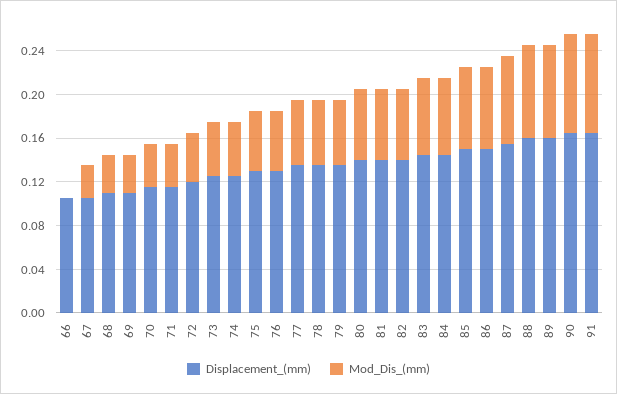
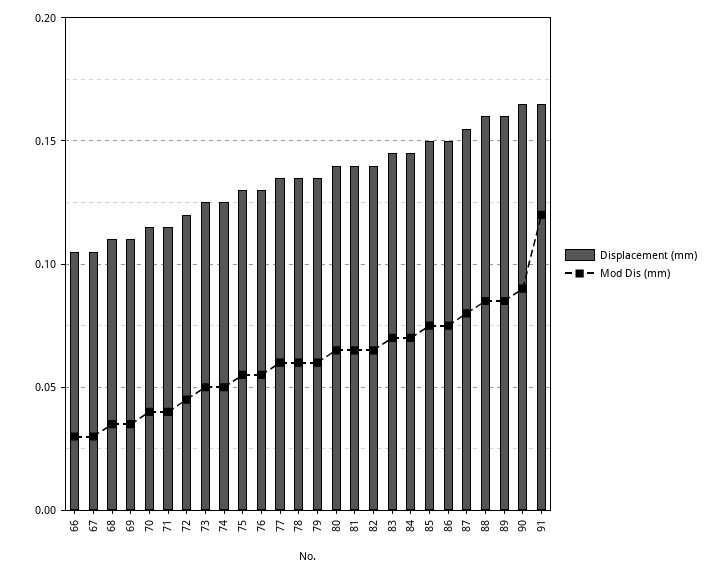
Mod_Dis_(mm), 66: 0 -> 0.03
Mod_Dis_(mm), 91: 0.09 -> 0.12

